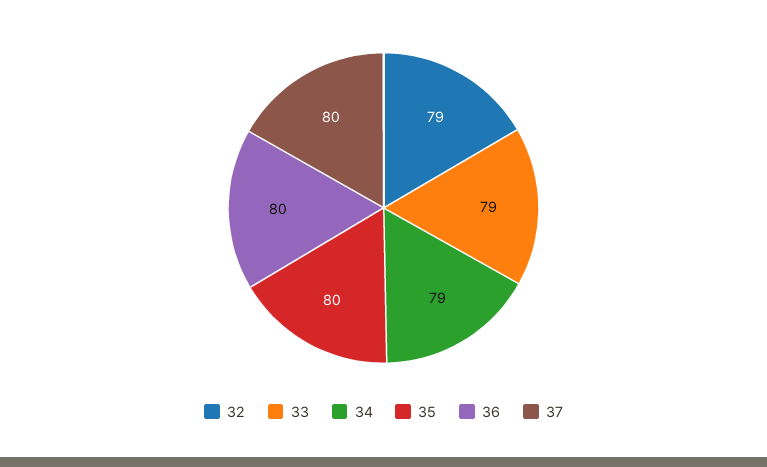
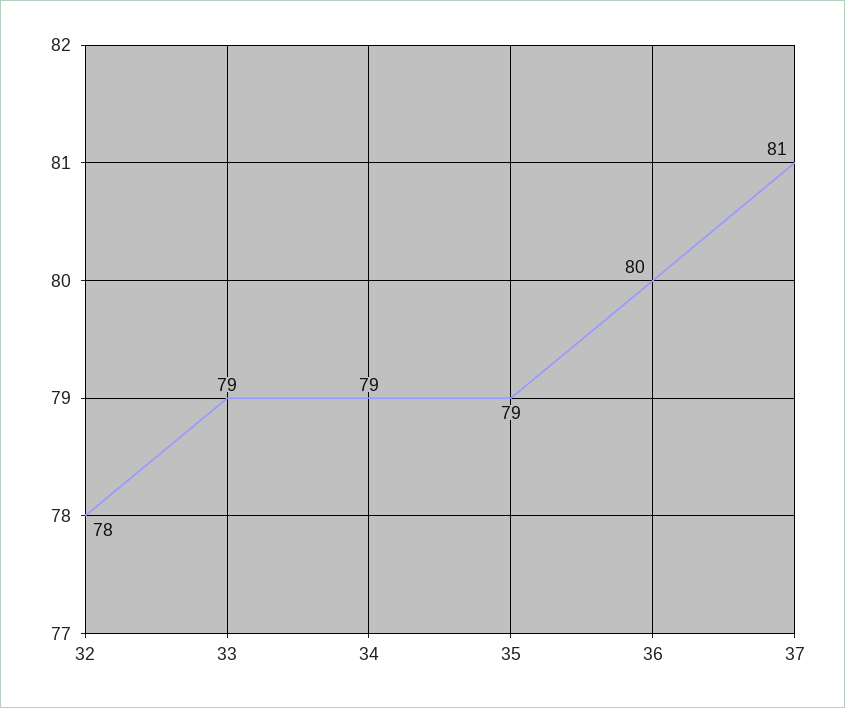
32: 79 -> 78
35: 80 -> 79
37: 80 -> 81

